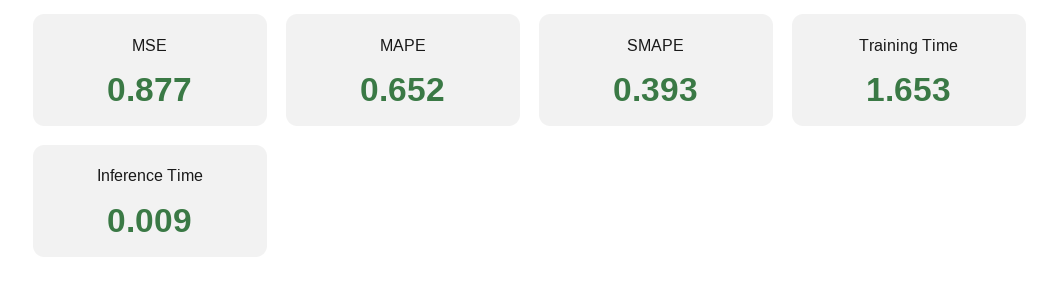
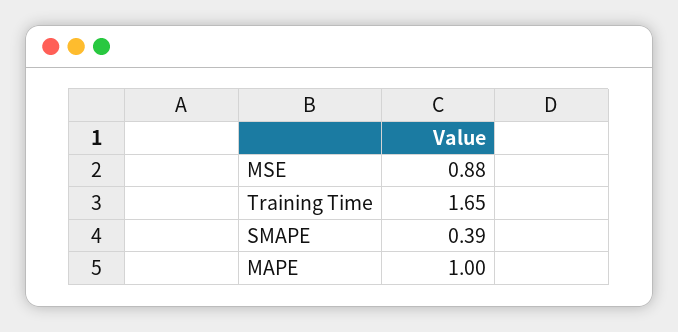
MAPE: 0.652 -> 1
Inference Time: 0.009 -> none

